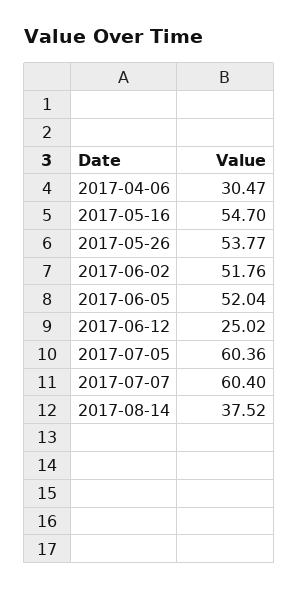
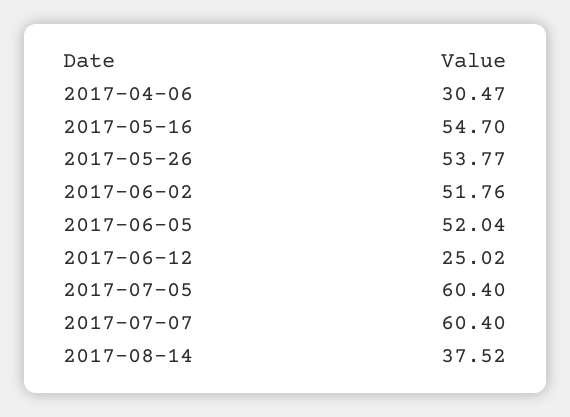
2017-07-05: 60.36 -> 60.4

